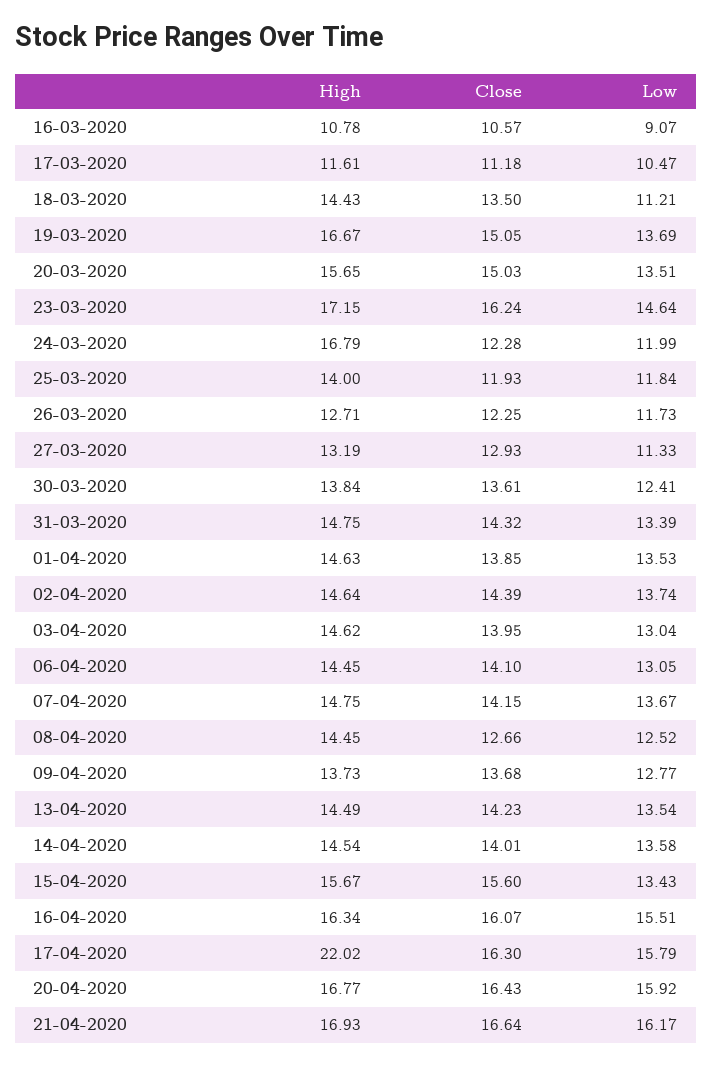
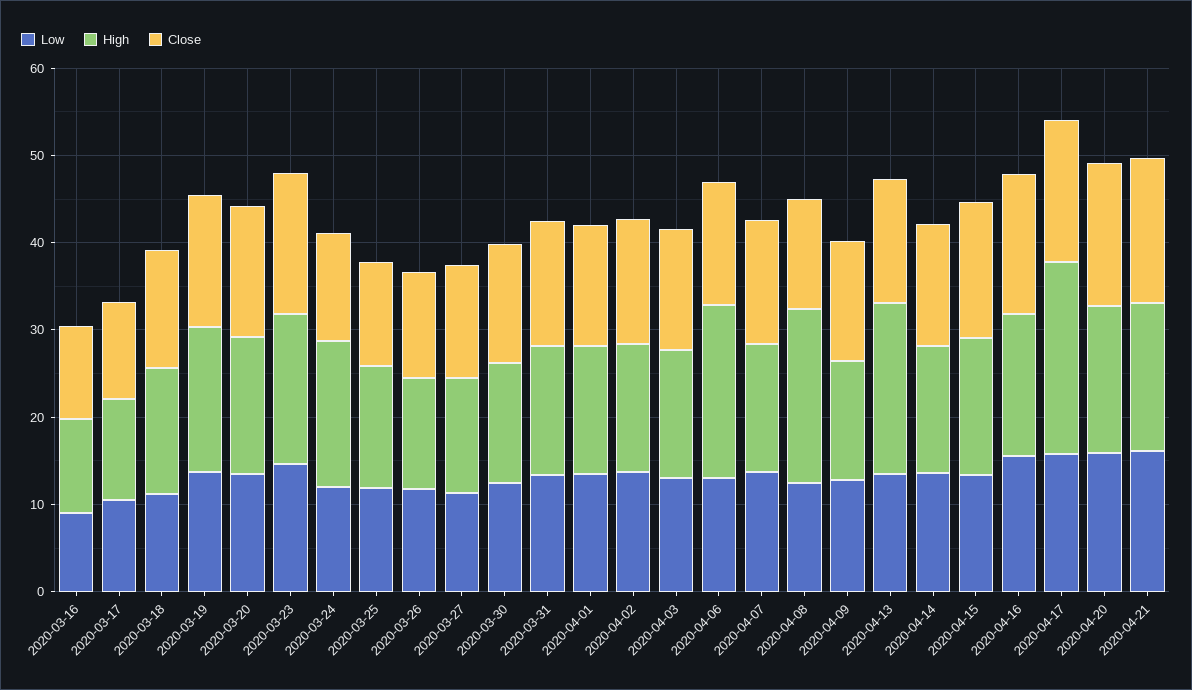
High, 06-04-2020: 14.45 -> 20
High, 08-04-2020: 14.45 -> 20
High, 13-04-2020: 14.49 -> 20

